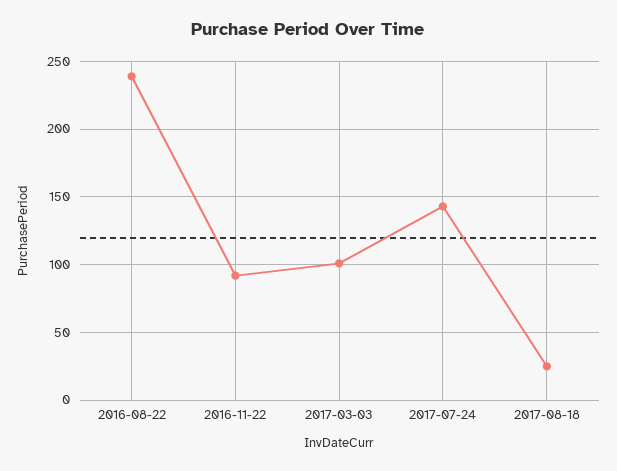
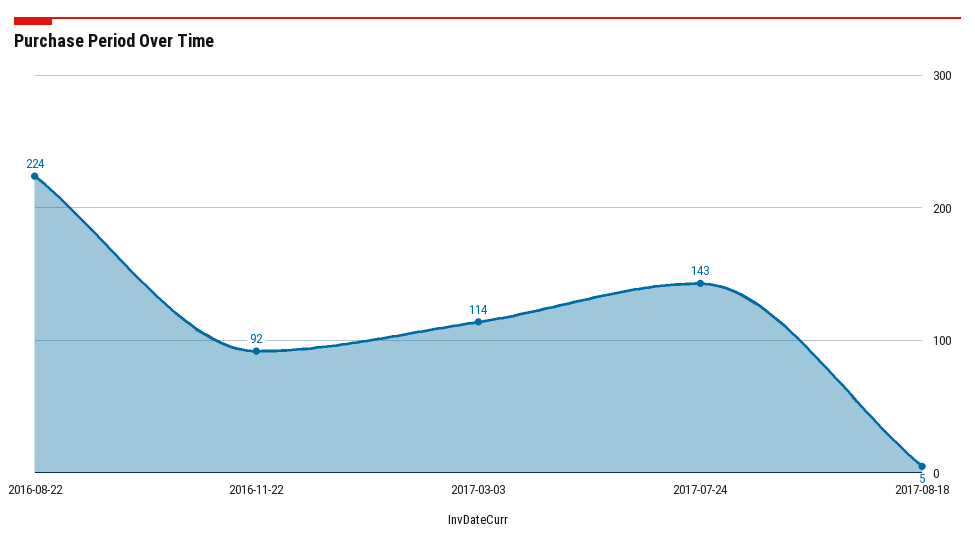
2016-08-22: 240 -> 224
2017-03-03: 100 -> 114
2017-08-18: 25 -> 5

